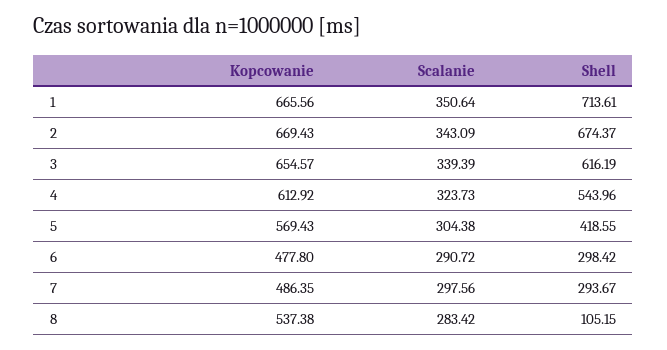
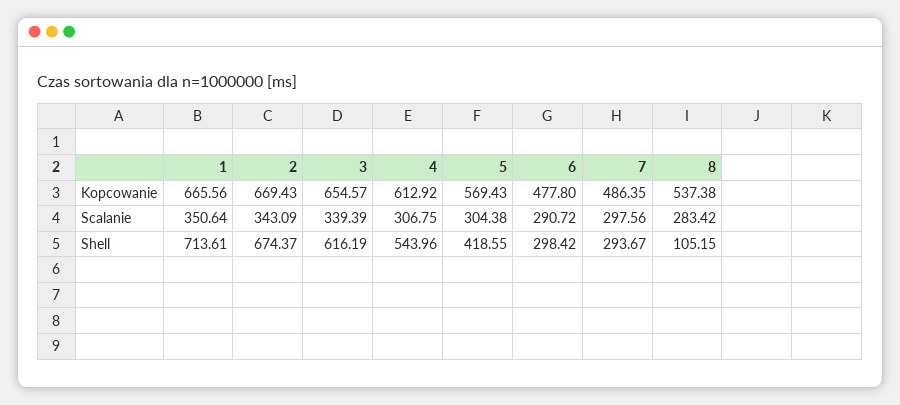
Scalanie, 4: 323.73 -> 306.75

